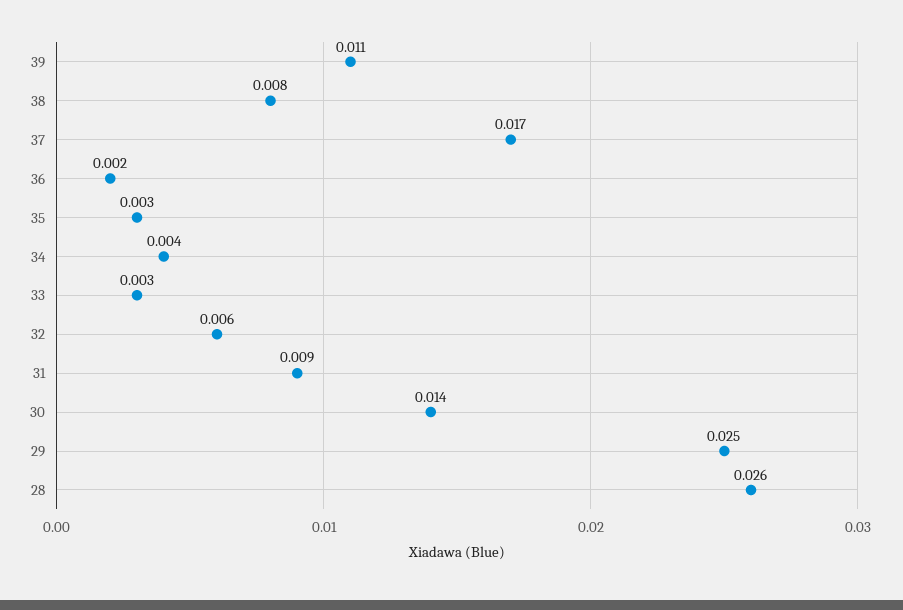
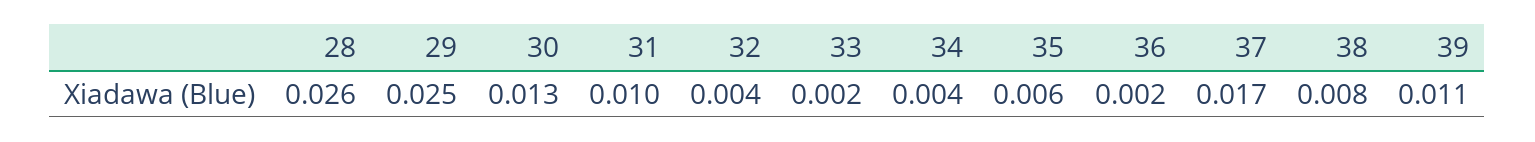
35: 0.003 -> 0.006
33: 0.003 -> 0.002
32: 0.006 -> 0.004
31: 0.009 -> 0.01
30: 0.014 -> 0.013

